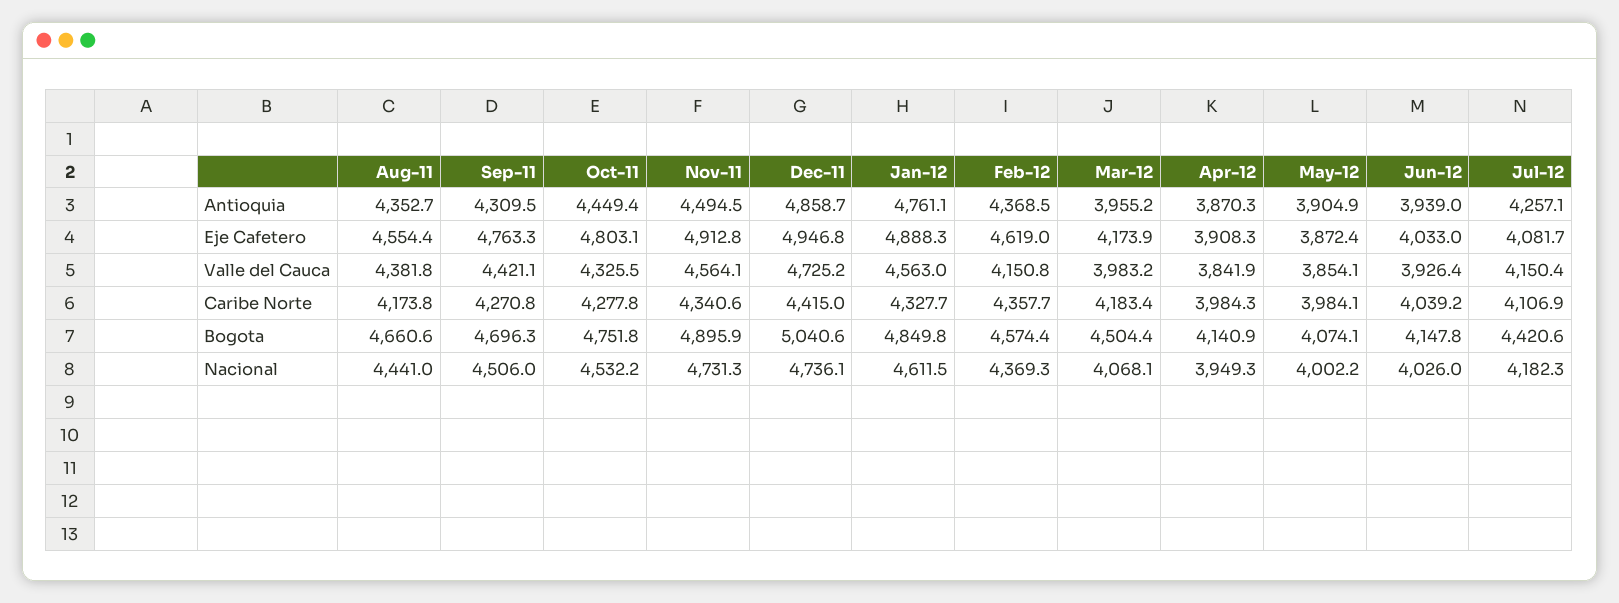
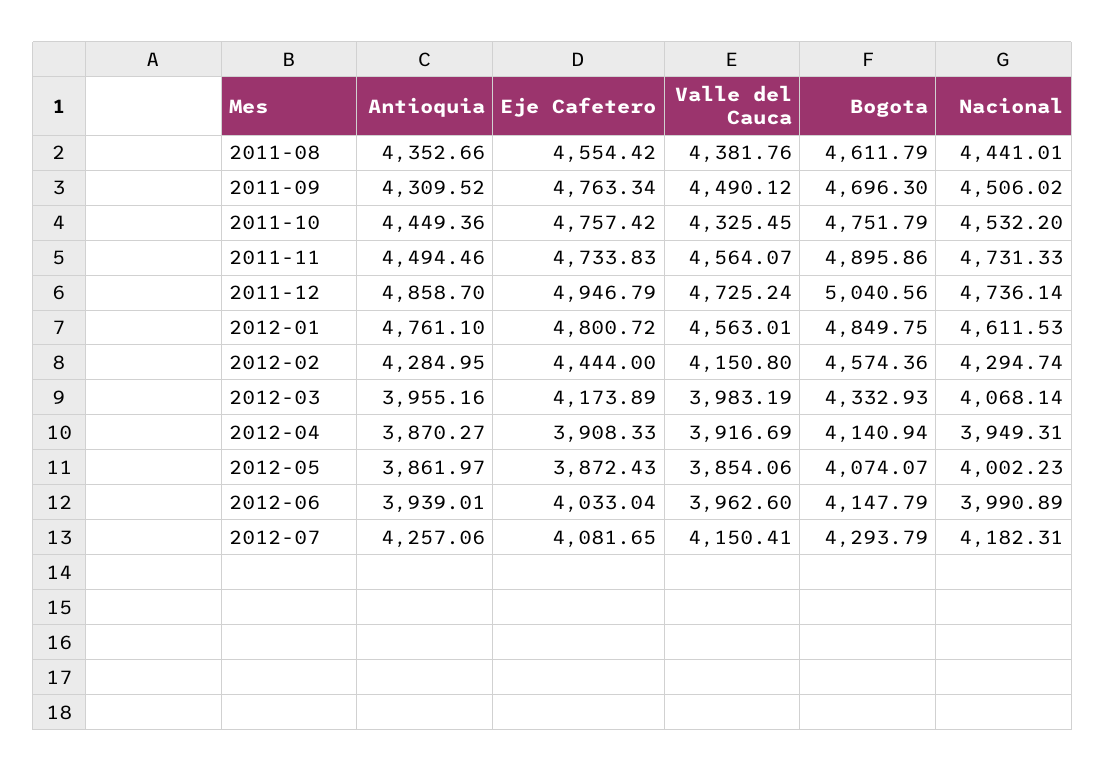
Feb-12, Antioquia: 4368.5 -> 4284.95
May-12, Antioquia: 3904.9 -> 3861.97
Oct-11, Eje Cafetero: 4803.1 -> 4757.42
Nov-11, Eje Cafetero: 4912.8 -> 4733.83
Jan-12, Eje Cafetero: 4888.3 -> 4800.72
Feb-12, Eje Cafetero: 4619 -> 4444
Sep-11, Valle del Cauca: 4421.1 -> 4490.12
Apr-12, Valle del Cauca: 3841.9 -> 3916.69
Jun-12, Valle del Cauca: 3926.4 -> 3962.6
Aug-11, Caribe Norte: 4173.8 -> none
Sep-11, Caribe Norte: 4270.8 -> none
Oct-11, Caribe Norte: 4277.8 -> none
Nov-11, Caribe Norte: 4340.6 -> none
Dec-11, Caribe Norte: 4415 -> none
Jan-12, Caribe Norte: 4327.7 -> none
Feb-12, Caribe Norte: 4357.7 -> none
Mar-12, Caribe Norte: 4183.4 -> none
Apr-12, Caribe Norte: 3984.3 -> none
May-12, Caribe Norte: 3984.1 -> none
Jun-12, Caribe Norte: 4039.2 -> none
Jul-12, Caribe Norte: 4106.9 -> none
Aug-11, Bogota: 4660.6 -> 4611.79
Mar-12, Bogota: 4504.4 -> 4332.93
Jul-12, Bogota: 4420.6 -> 4293.79
Feb-12, Nacional: 4369.3 -> 4294.74
Jun-12, Nacional: 4026 -> 3990.89

